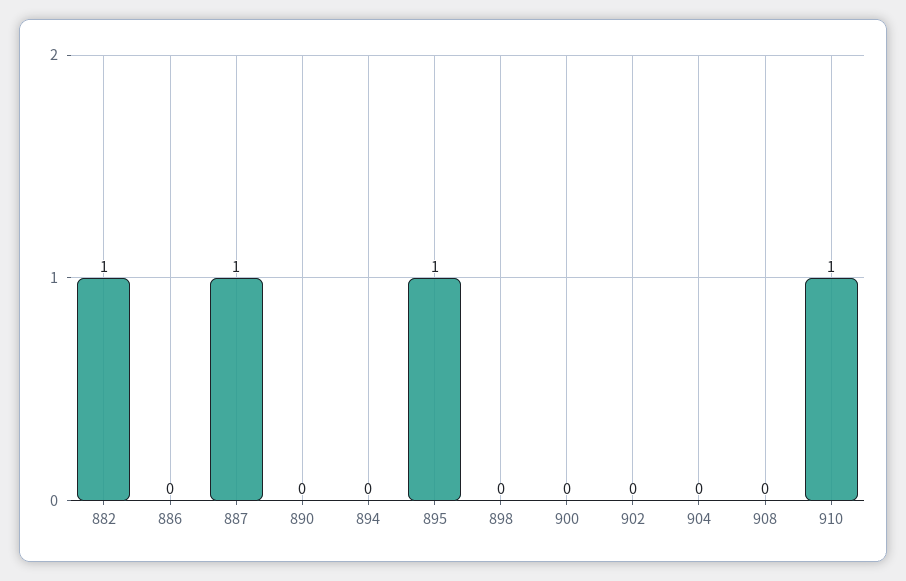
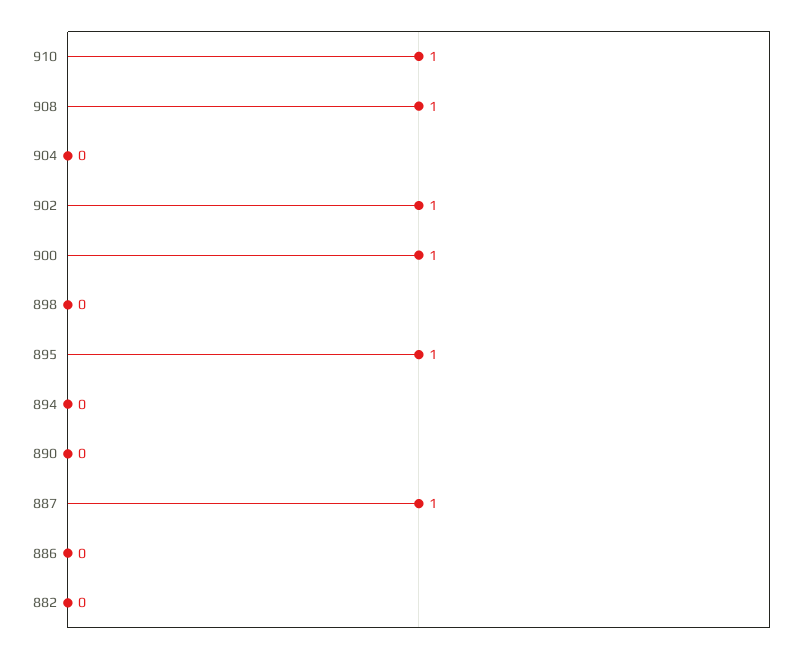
882: 1 -> 0
900: 0 -> 1
902: 0 -> 1
908: 0 -> 1

